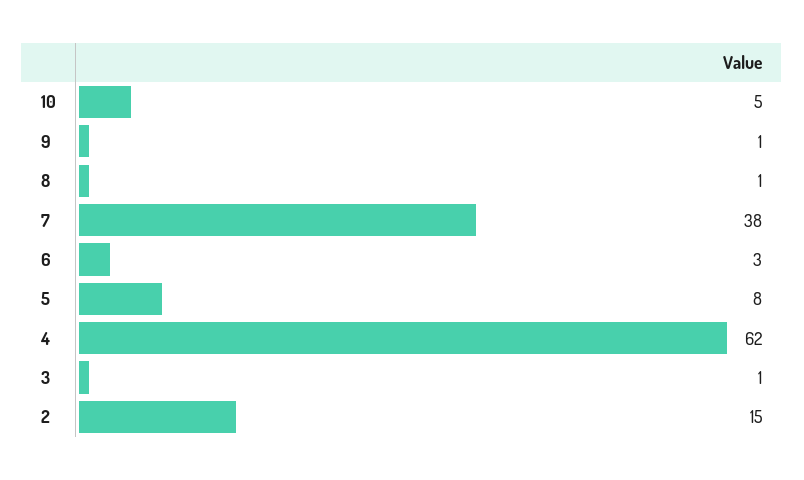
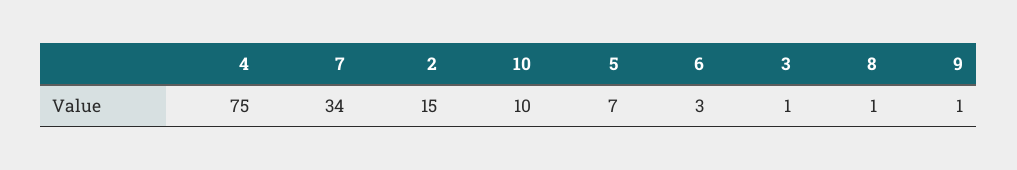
10: 5 -> 10
7: 38 -> 34
5: 8 -> 7
4: 62 -> 75

